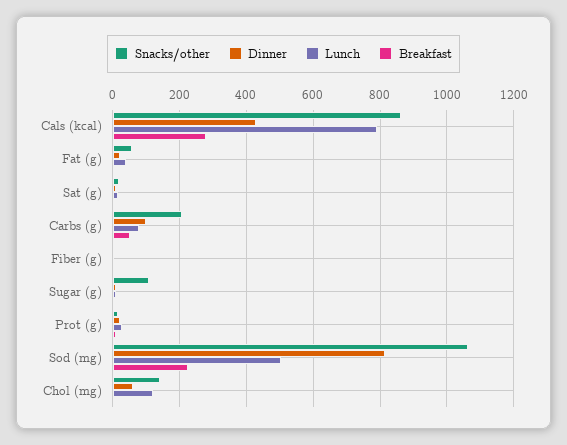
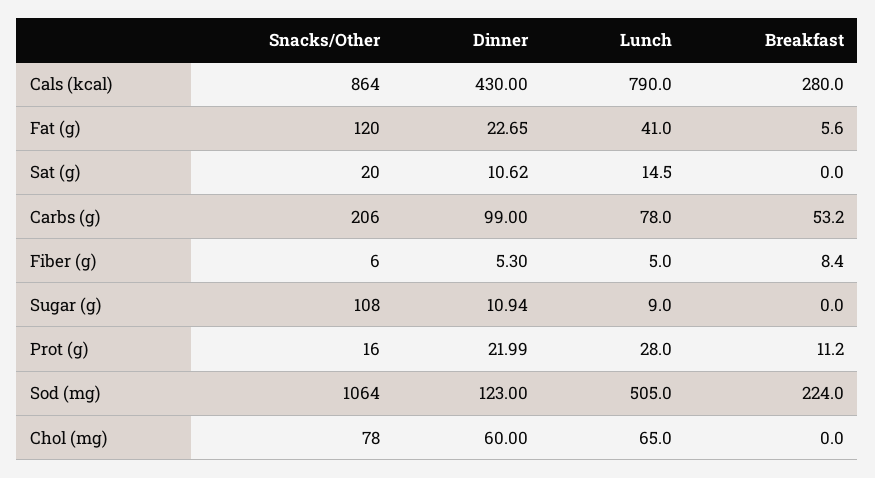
Snacks/other, Fat (g): 60 -> 120
Dinner, Sod (mg): 820 -> 123
Snacks/other, Chol (mg): 140 -> 78
Lunch, Chol (mg): 120 -> 65

